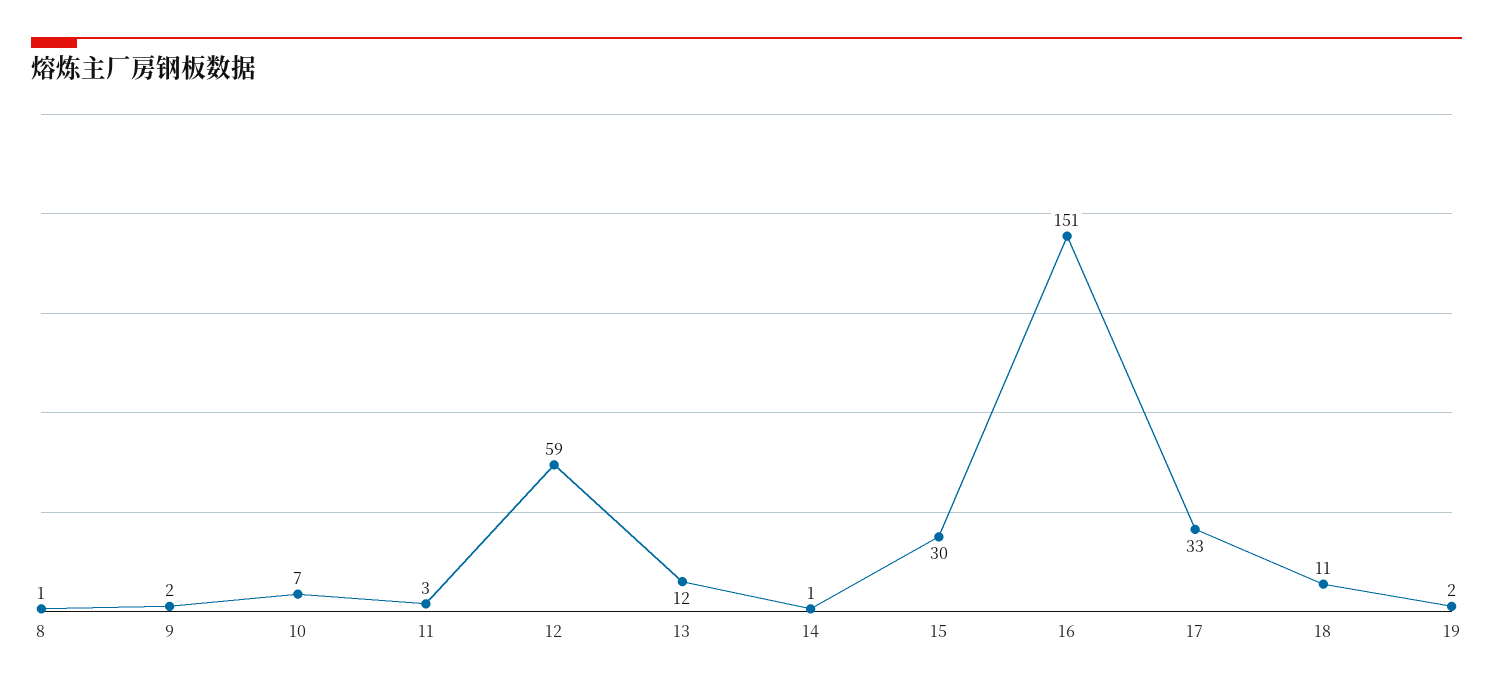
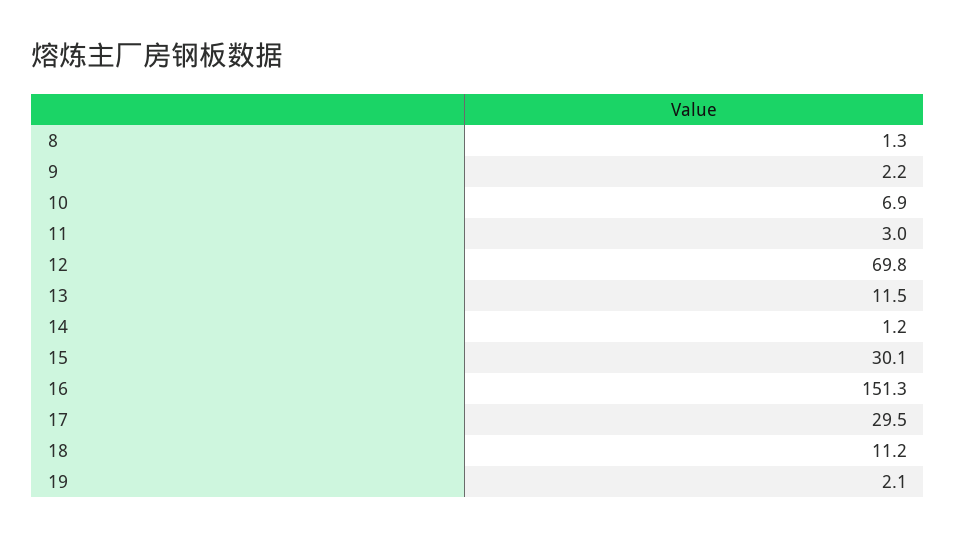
12: 59 -> 69.8
17: 33 -> 29.5

